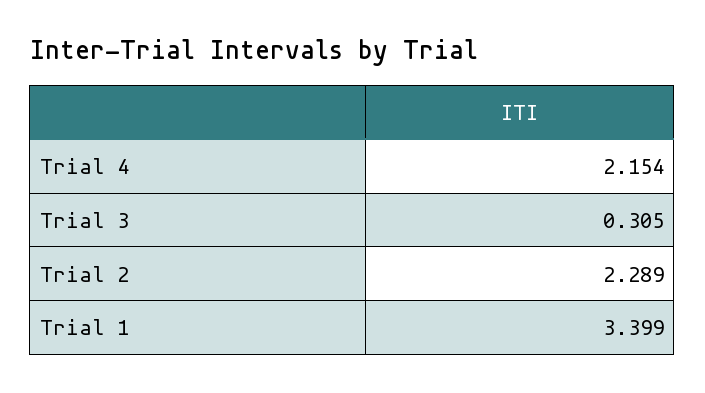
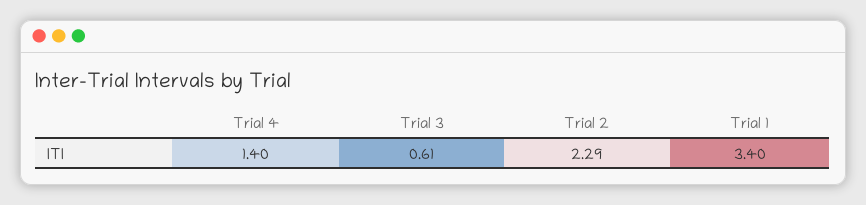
Trial 4: 2.154 -> 1.4
Trial 3: 0.305 -> 0.61

